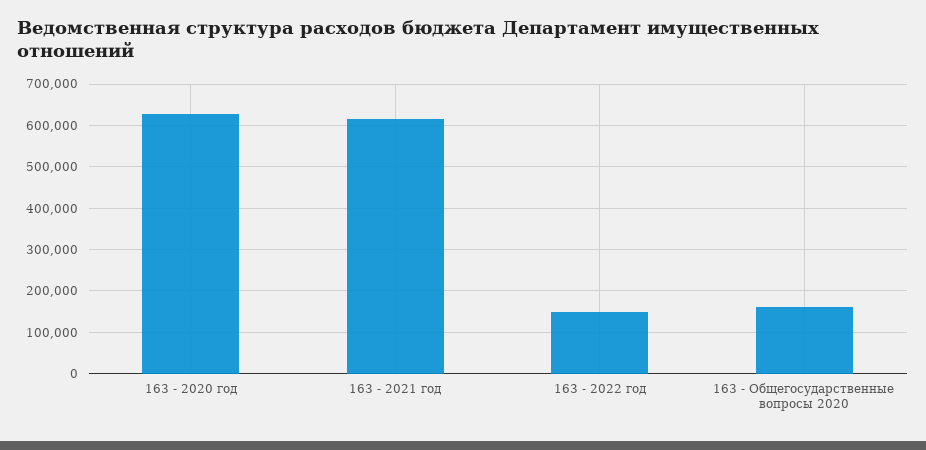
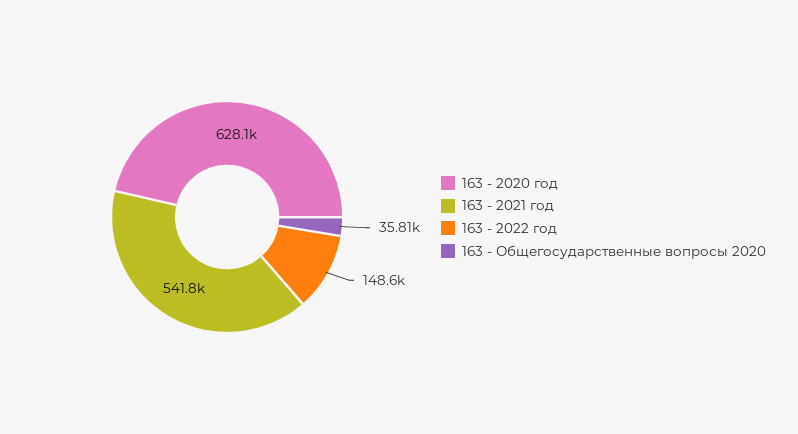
163 - 2021 год: 620000 -> 541800
163 - Общегосударственные вопросы 2020: 160000 -> 35810

